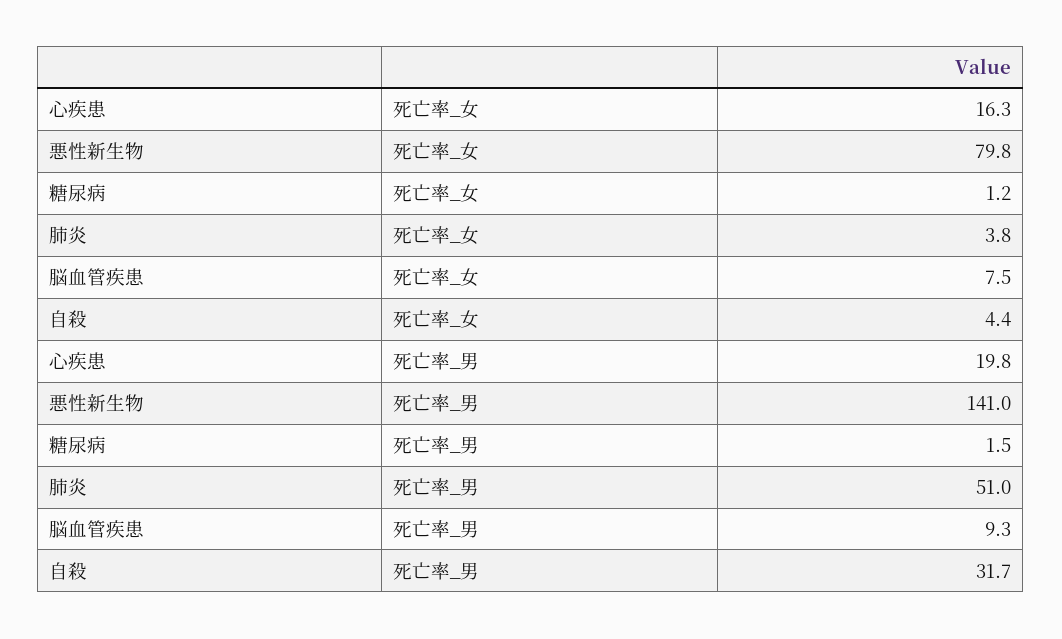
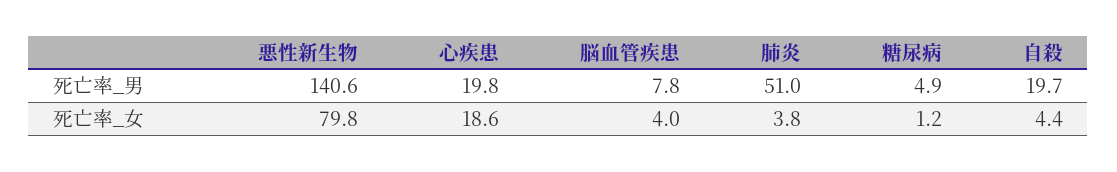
心疾患, 死亡率_女: 16.3 -> 18.6
脳血管疾患, 死亡率_女: 7.5 -> 4
悪性新生物, 死亡率_男: 141 -> 140.6
糖尿病, 死亡率_男: 1.5 -> 4.9
脳血管疾患, 死亡率_男: 9.3 -> 7.8
自殺, 死亡率_男: 31.7 -> 19.7

